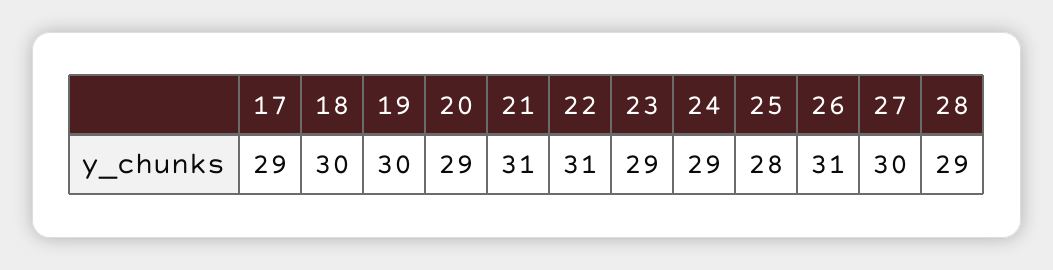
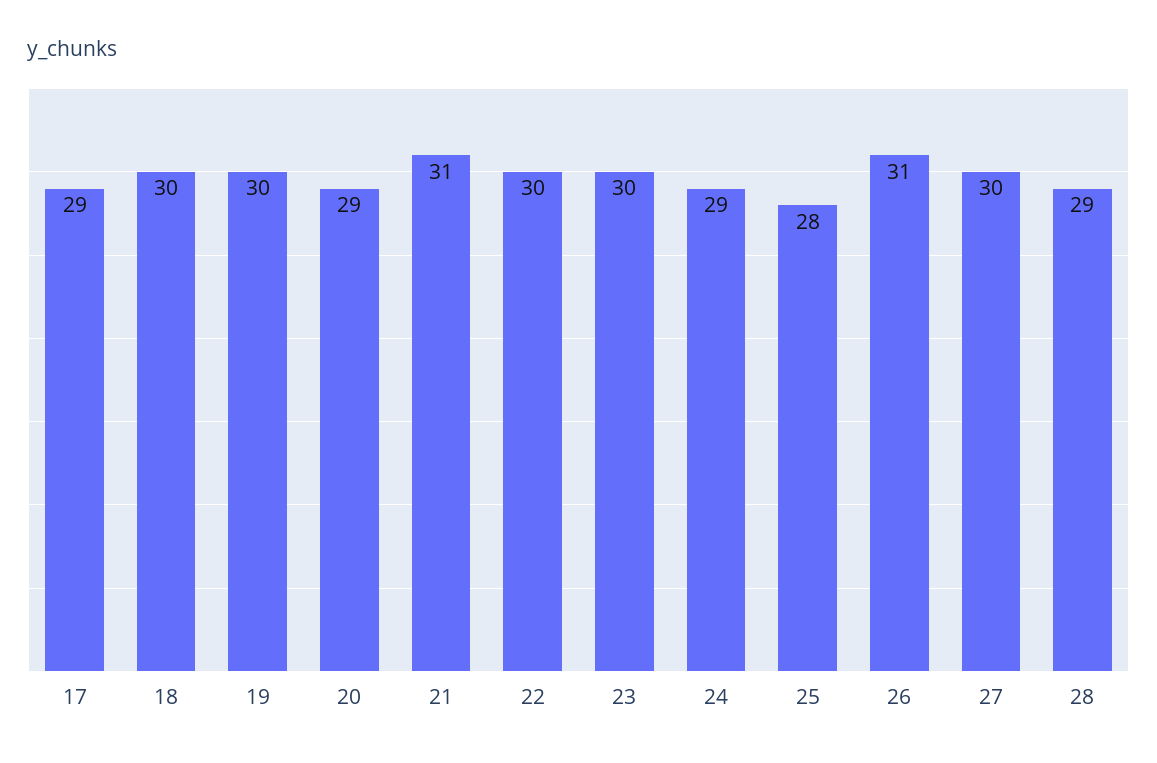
22: 31 -> 30
23: 29 -> 30

